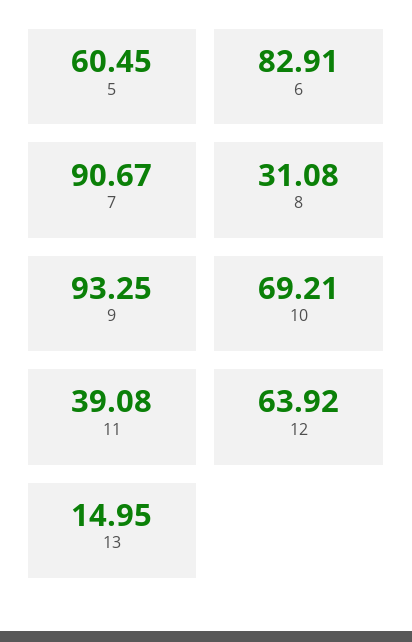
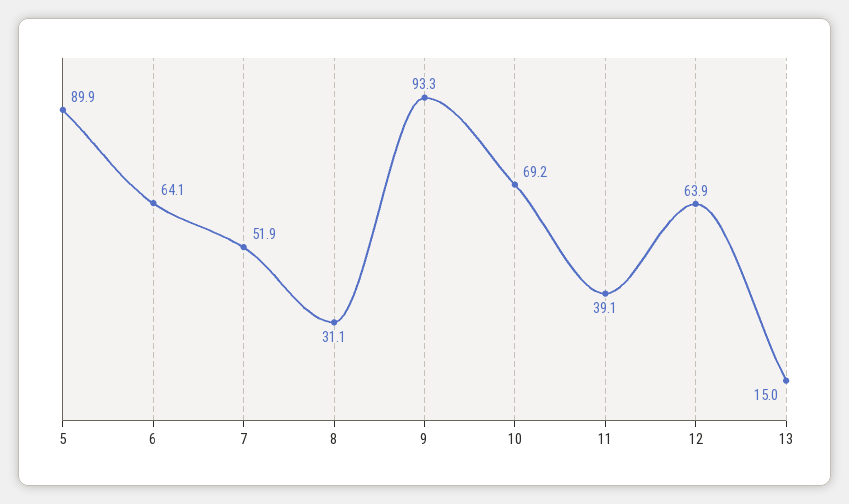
5: 60.45 -> 89.9
6: 82.91 -> 64.1
7: 90.67 -> 51.9

